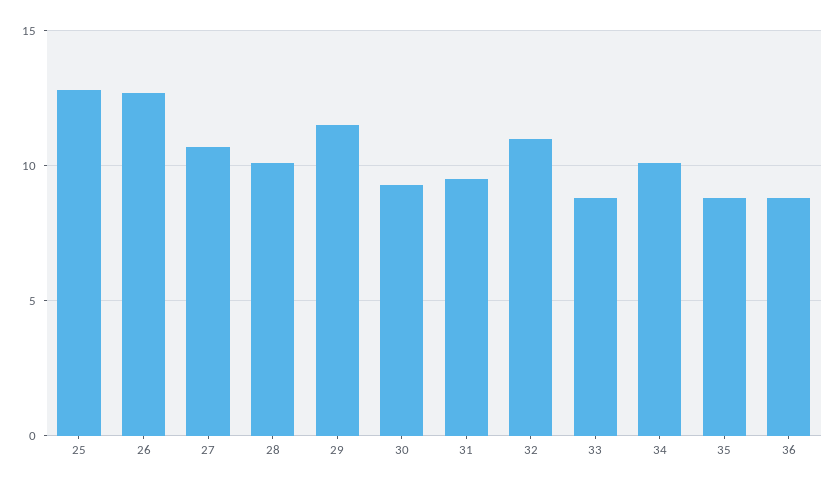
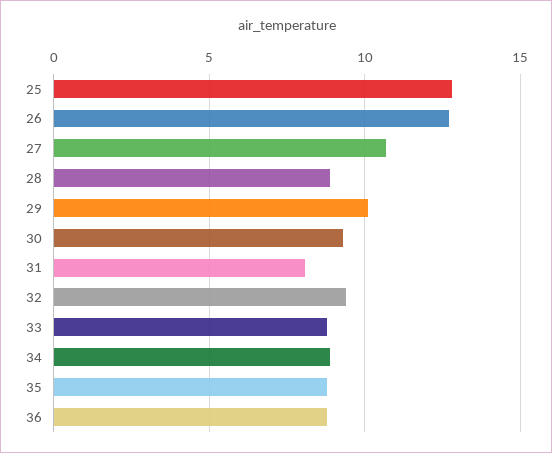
28: 10 -> 9
29: 11.5 -> 10
31: 9.5 -> 8
32: 11 -> 9.5
34: 10 -> 9

